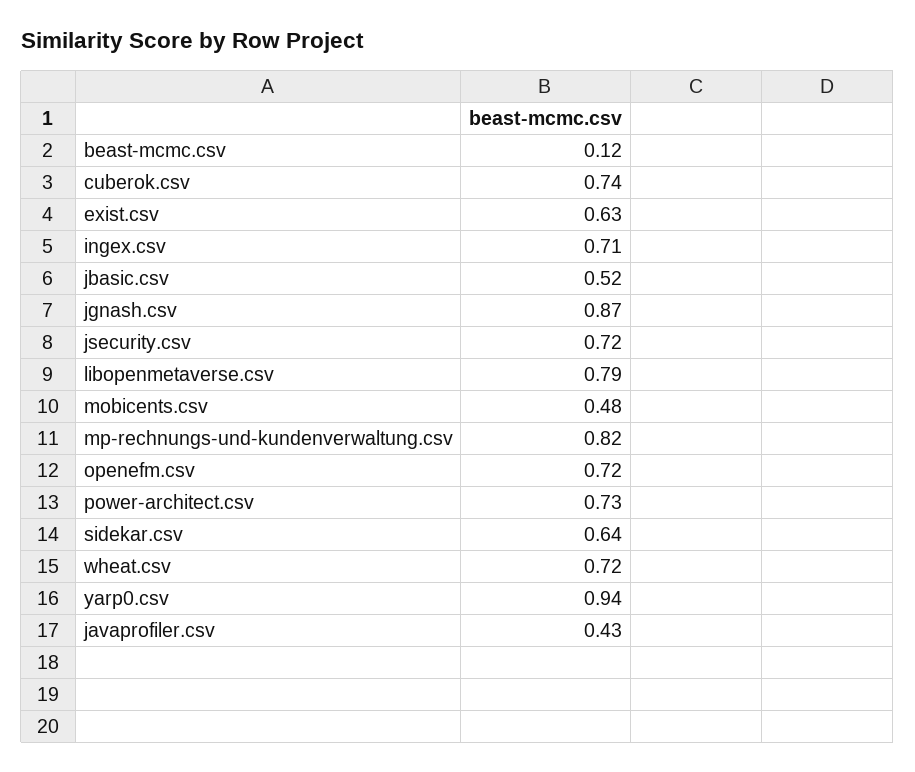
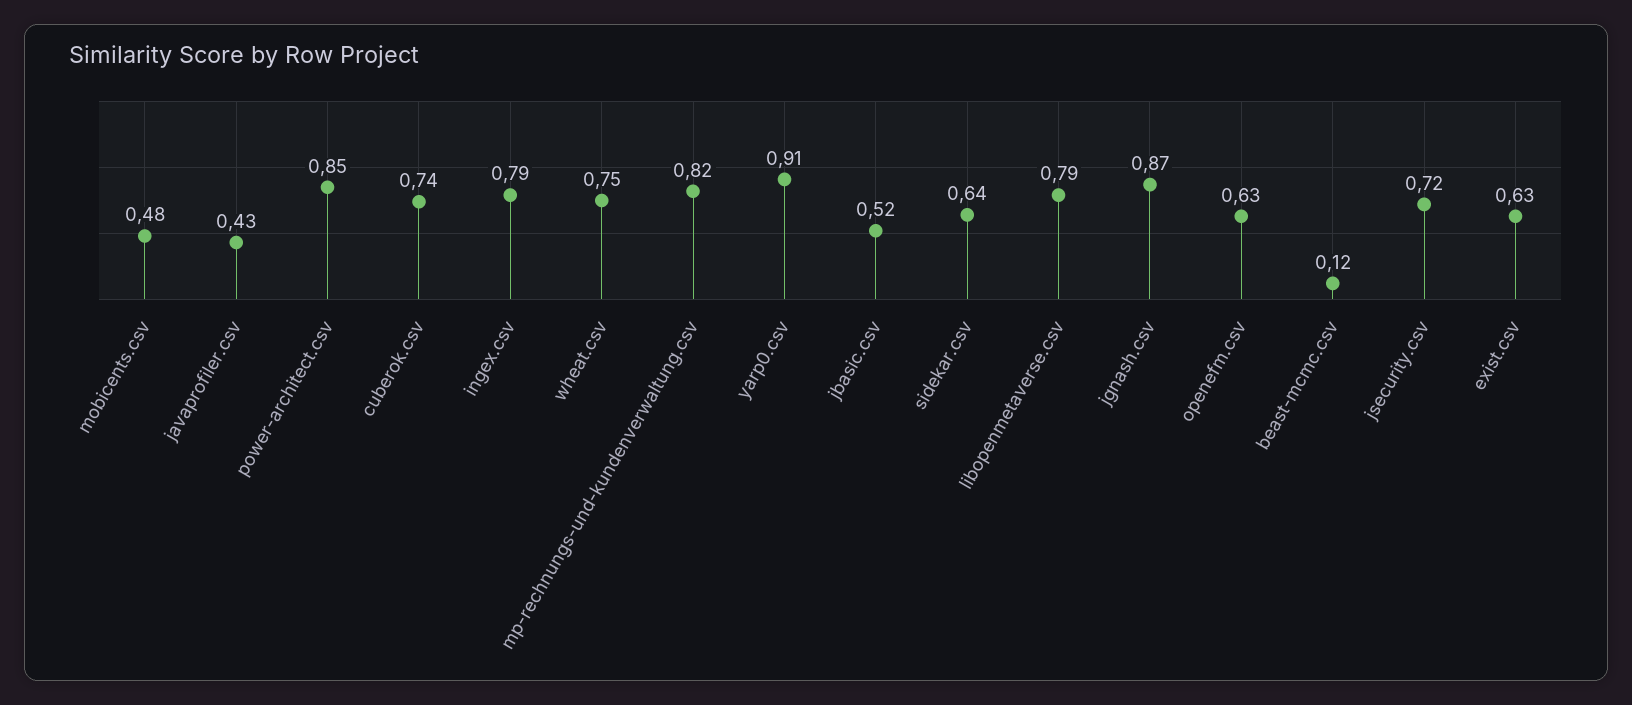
ingex.csv: 0.71 -> 0.79
openefm.csv: 0.72 -> 0.63
power-architect.csv: 0.73 -> 0.85
wheat.csv: 0.72 -> 0.75
yarp0.csv: 0.94 -> 0.91

